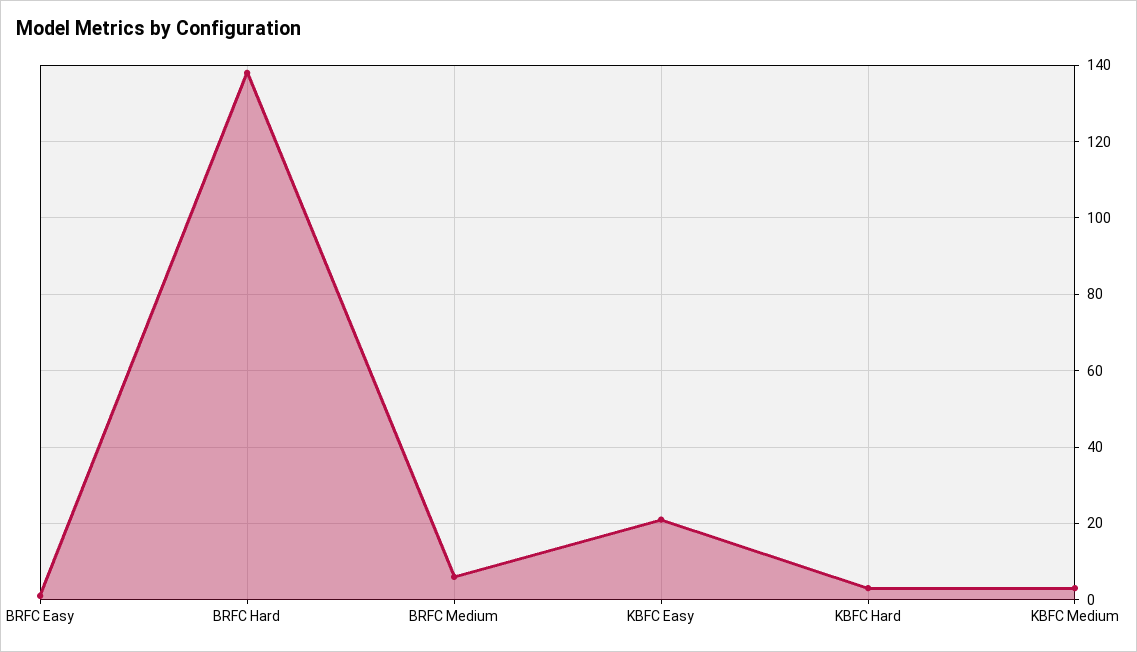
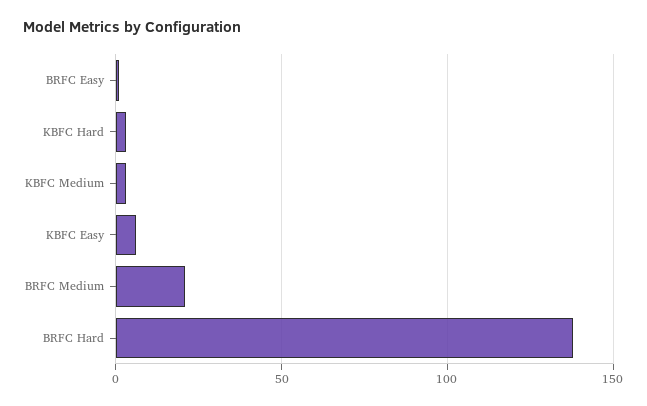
BRFC Medium: 5 -> 20
KBFC Easy: 20 -> 5

